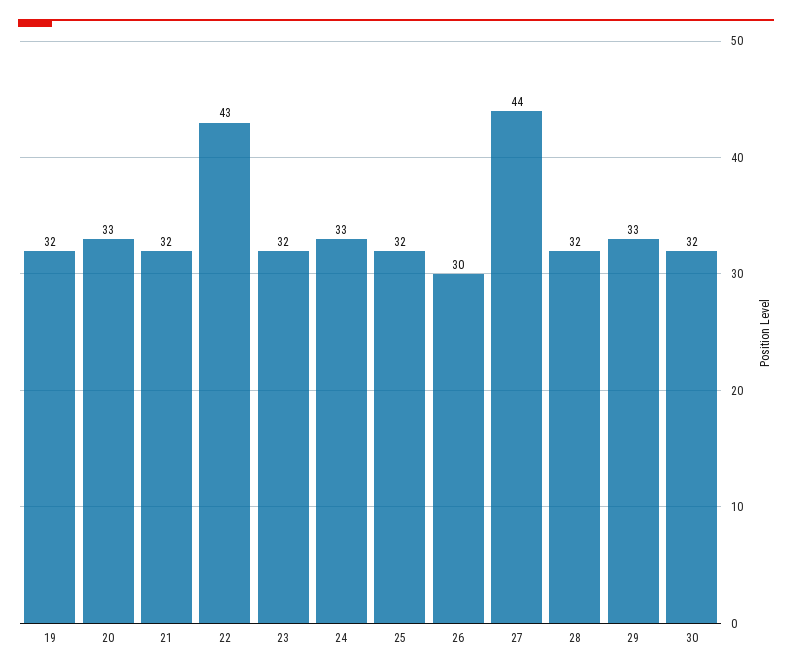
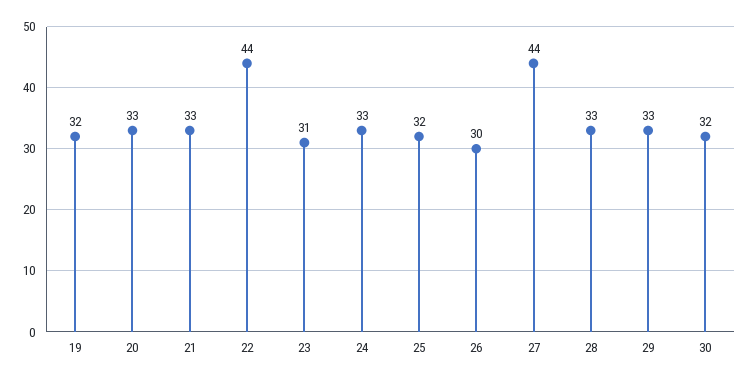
21: 32 -> 33
22: 43 -> 44
23: 32 -> 31
28: 32 -> 33

